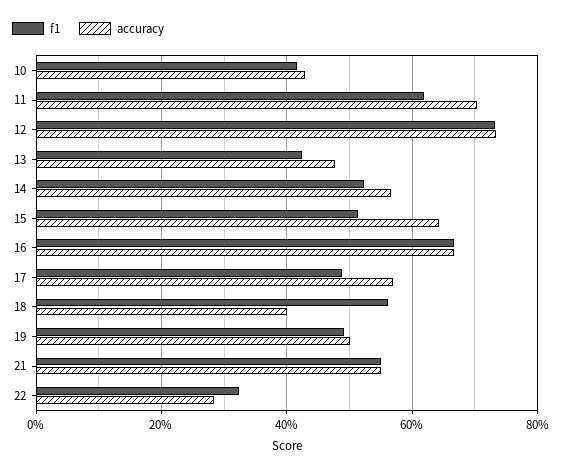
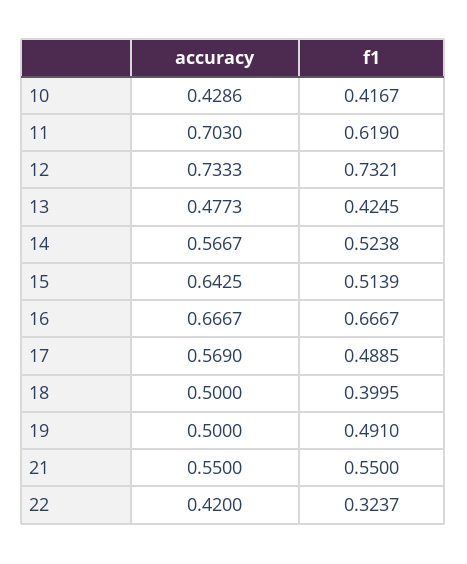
f1, 18: 0.56 -> 0.3995
accuracy, 18: 0.4 -> 0.5
accuracy, 22: 0.28 -> 0.42

